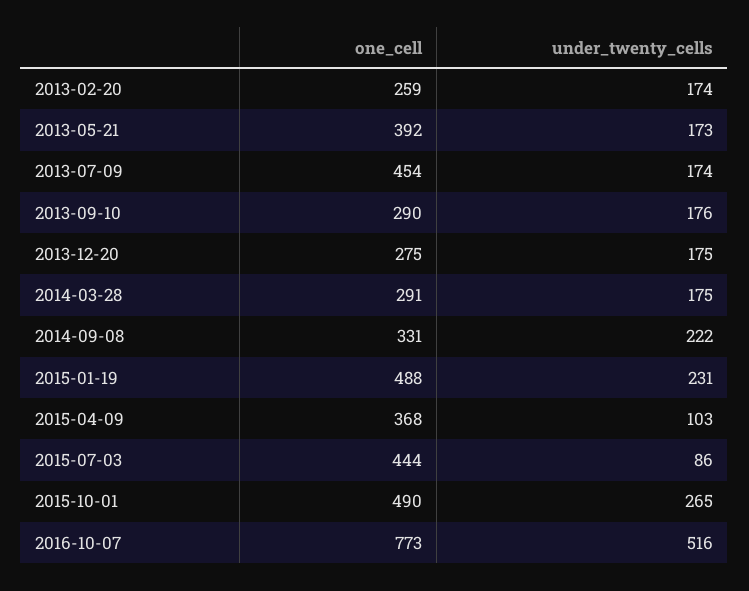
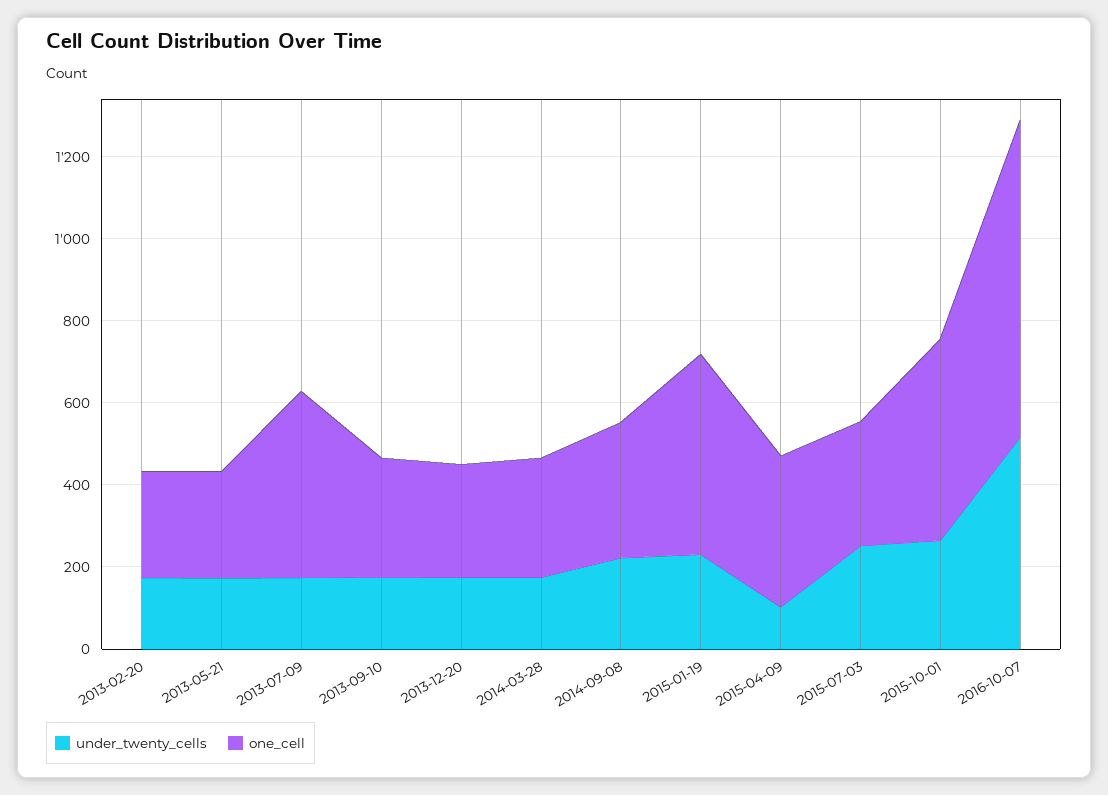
one_cell, 2013-05-21: 392 -> 250
one_cell, 2015-07-03: 444 -> 300
under_twenty_cells, 2015-07-03: 86 -> 250

